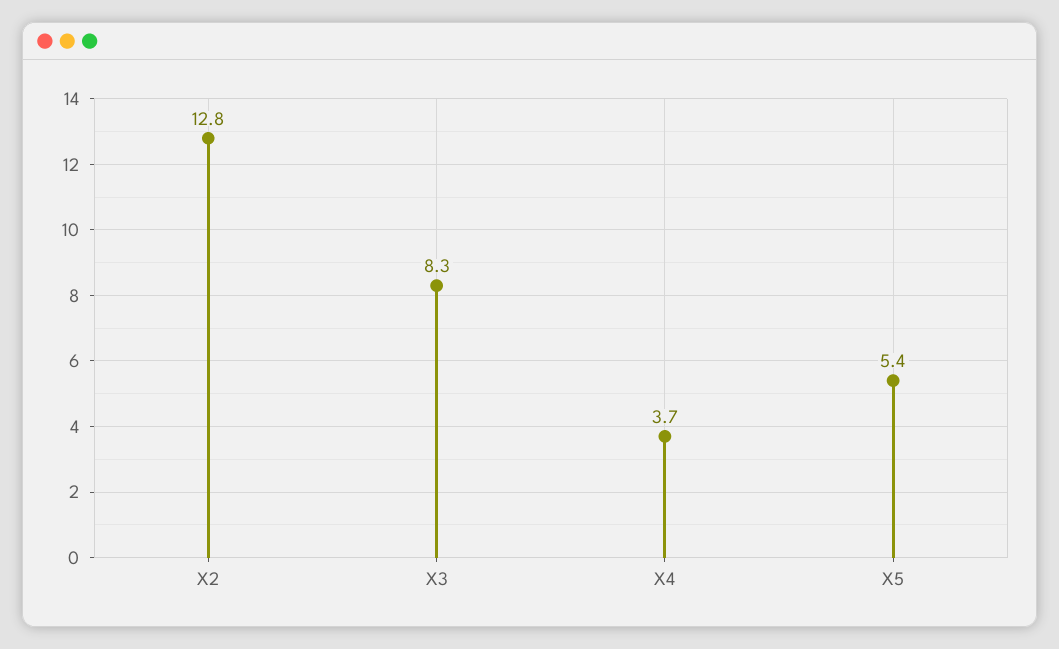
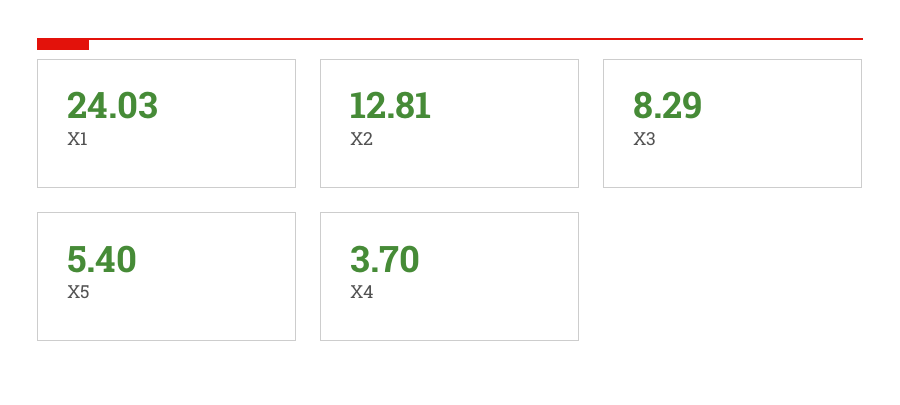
X1: none -> 24.03

